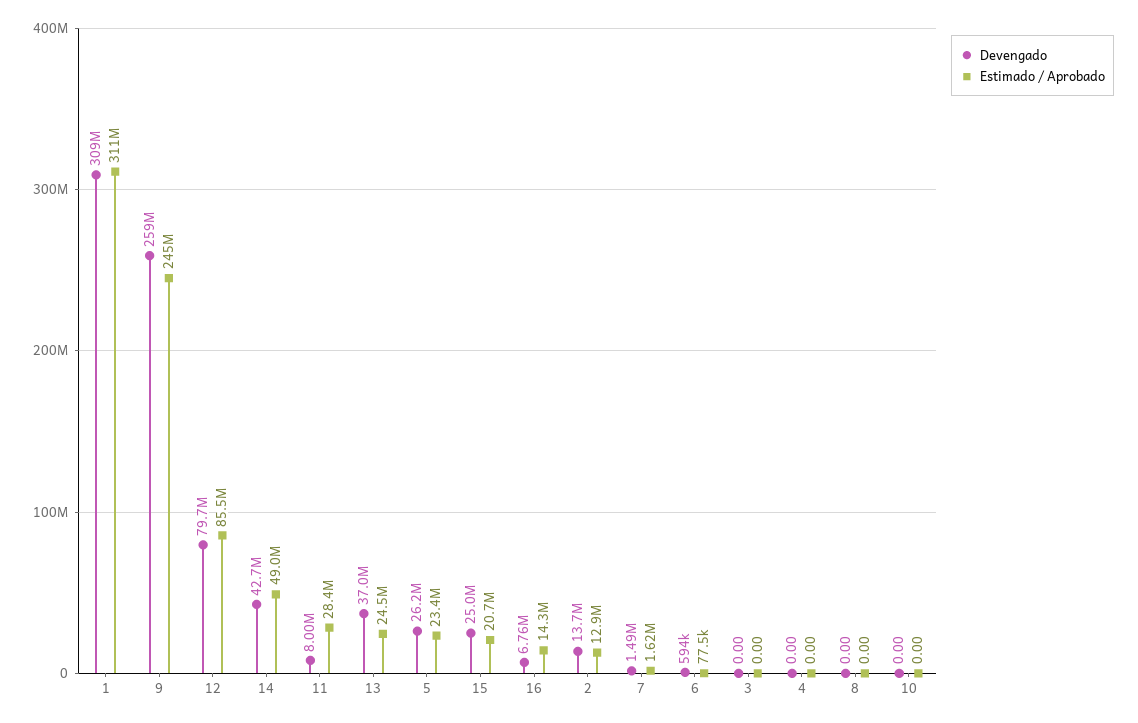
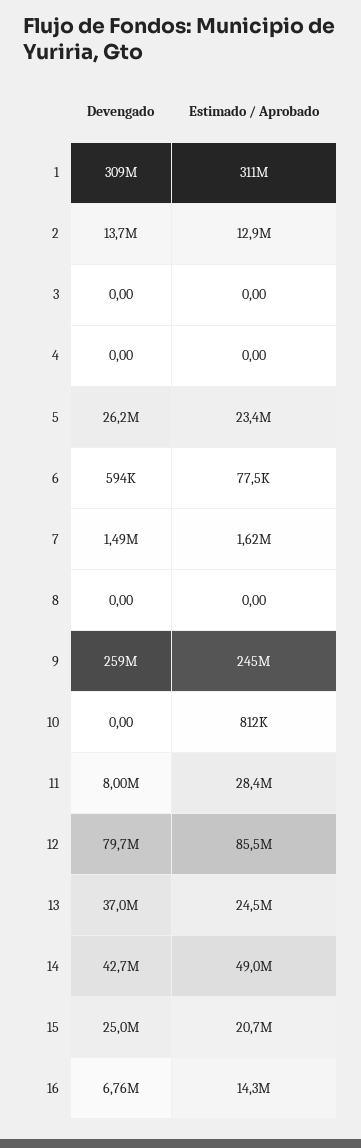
Estimado / Aprobado, 10: 0 -> 812000

